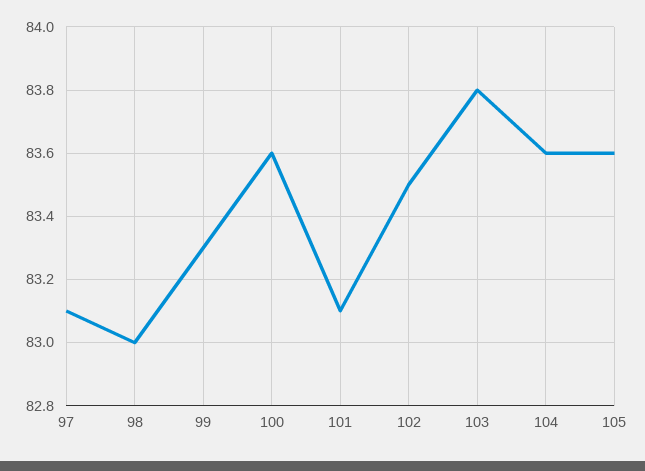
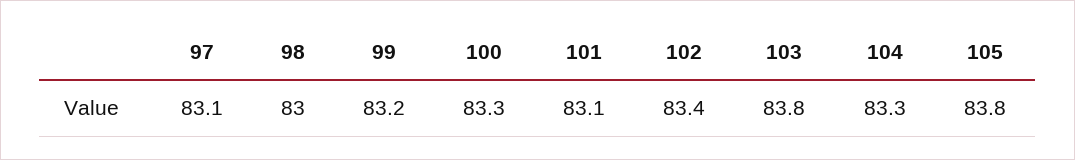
99: 83.3 -> 83.2
100: 83.6 -> 83.3
102: 83.5 -> 83.4
104: 83.6 -> 83.3
105: 83.6 -> 83.8

